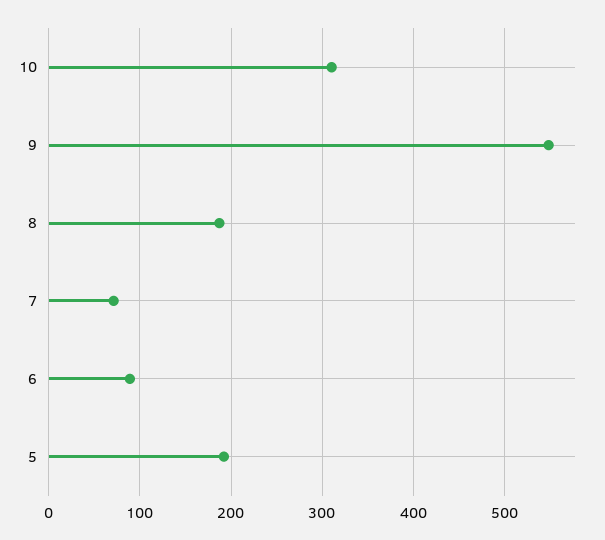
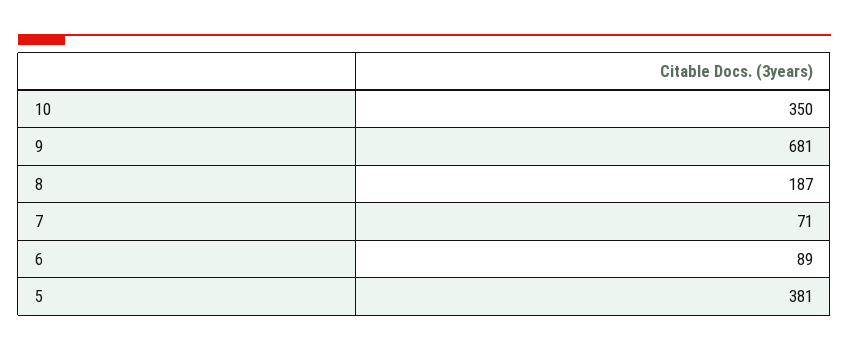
10: 310 -> 350
9: 550 -> 681
5: 190 -> 381

